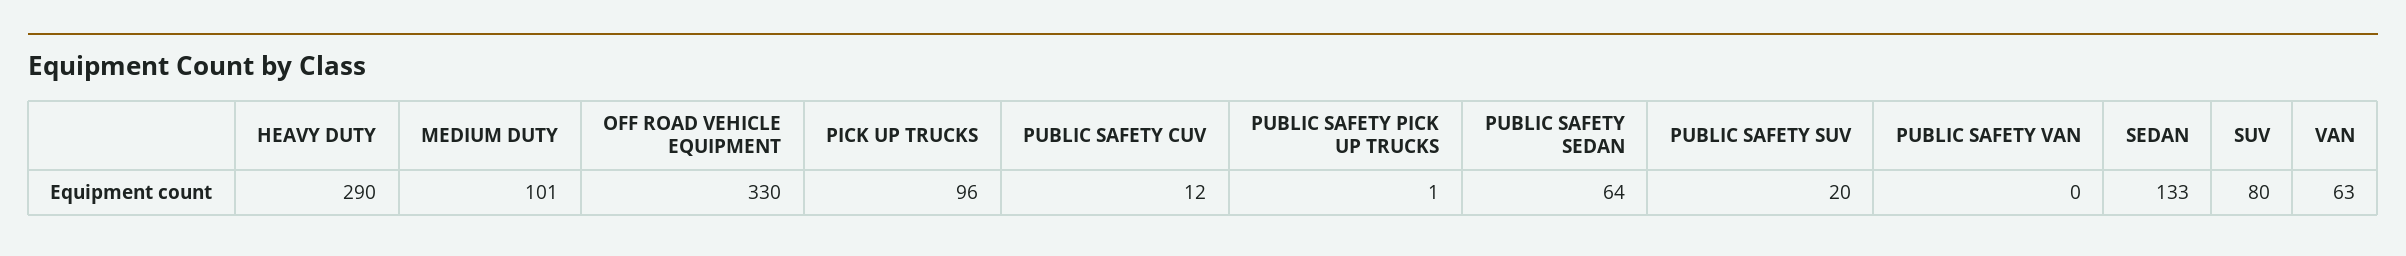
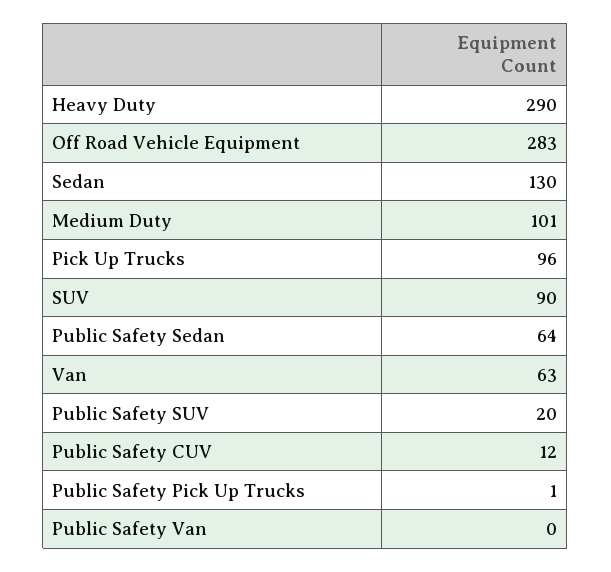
OFF ROAD VEHICLE EQUIPMENT: 330 -> 283
SEDAN: 133 -> 130
SUV: 80 -> 90

